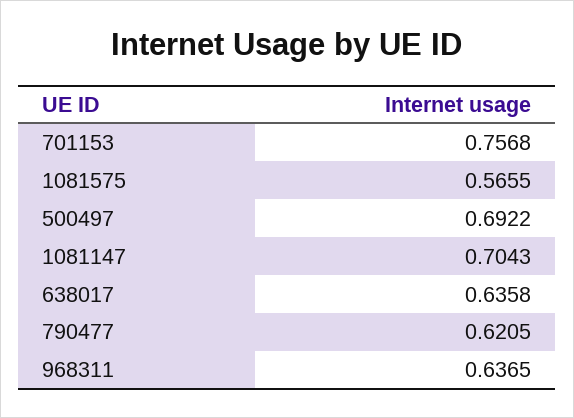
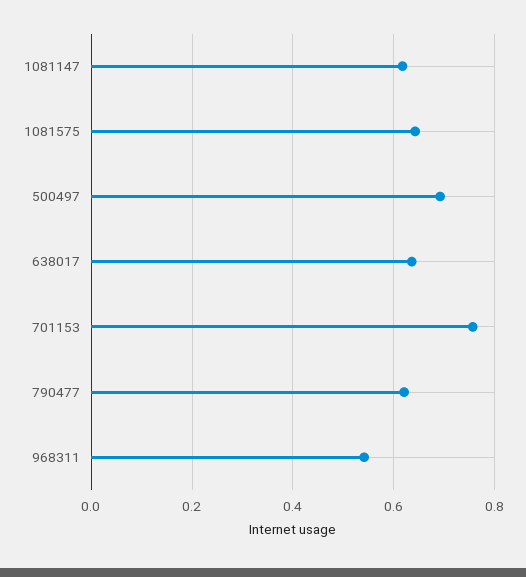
1081575: 0.5655 -> 0.64
1081147: 0.7043 -> 0.62
968311: 0.6365 -> 0.54

